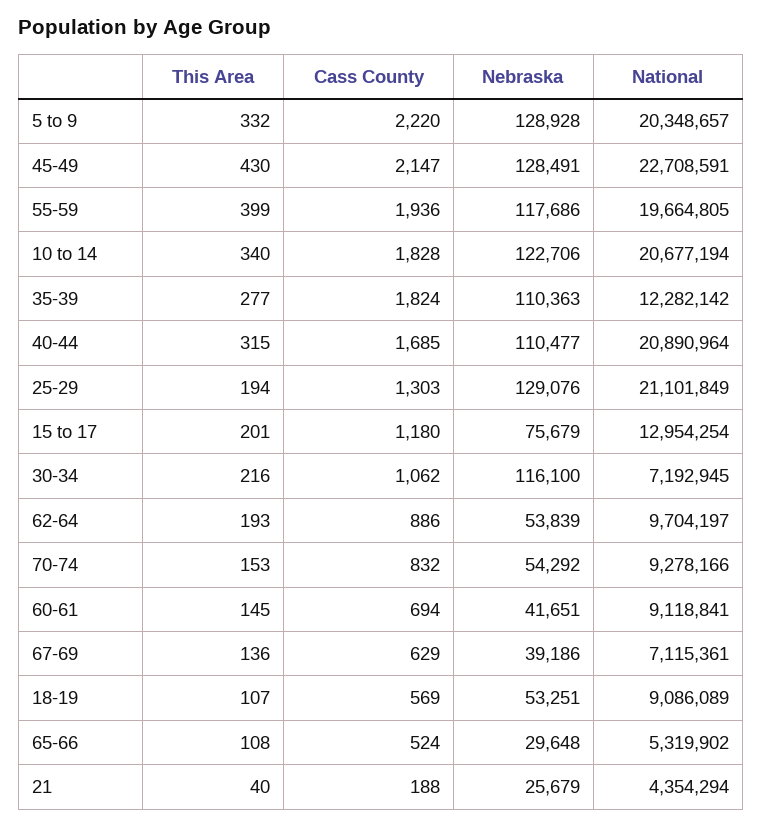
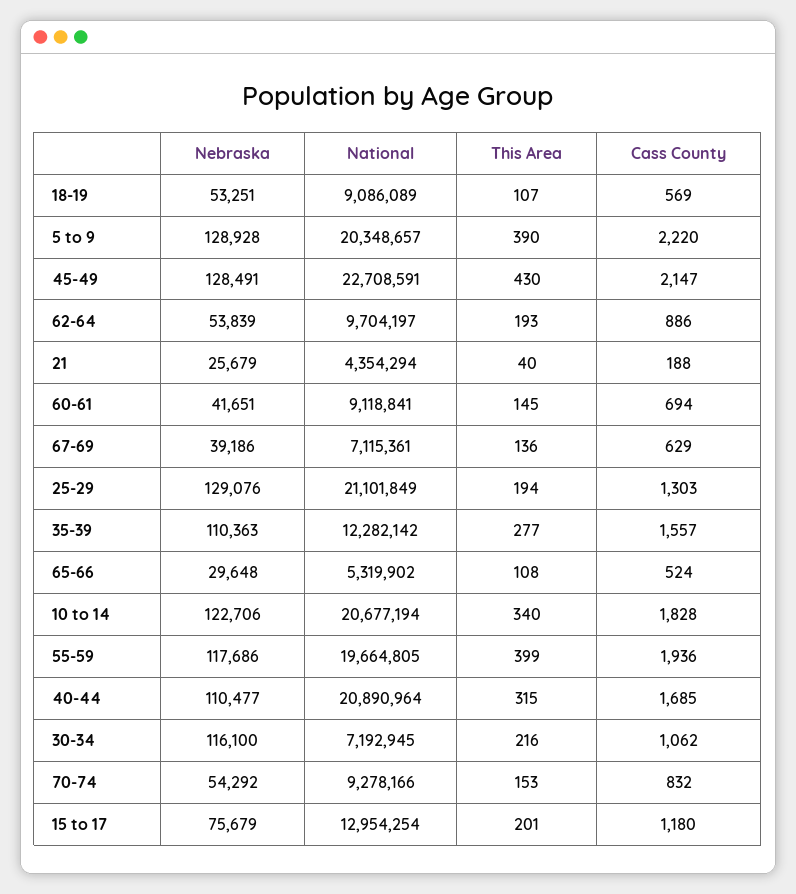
This Area, 5 to 9: 332 -> 390
Cass County, 35-39: 1824 -> 1557

